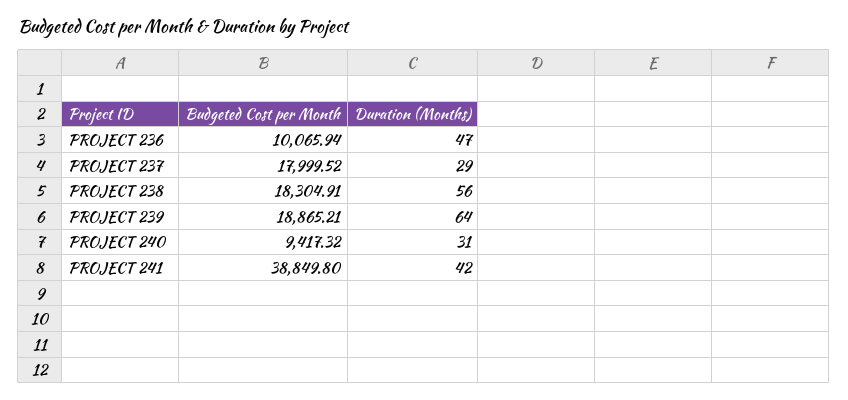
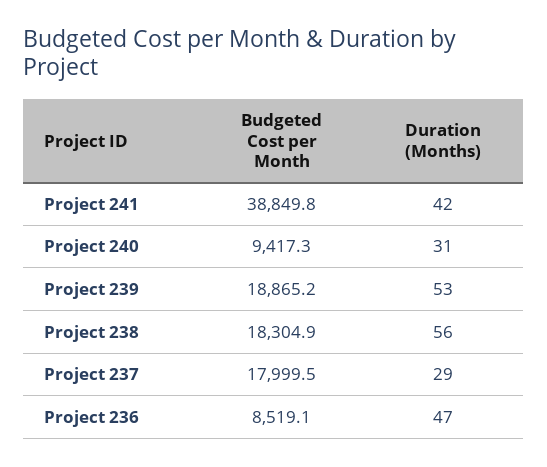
Budgeted Cost per Month, PROJECT 236: 10065.94 -> 8519.1
Duration (Months), PROJECT 239: 64 -> 53

